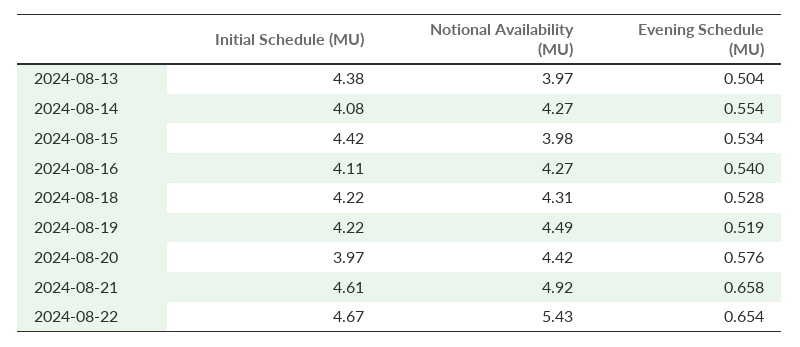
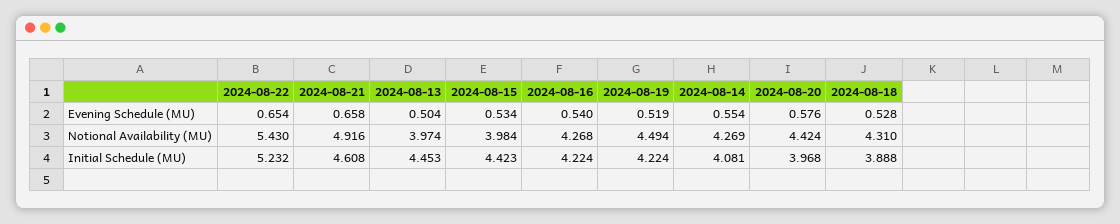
Initial Schedule (MU), 2024-08-13: 4.38 -> 4.453
Initial Schedule (MU), 2024-08-16: 4.11 -> 4.224
Initial Schedule (MU), 2024-08-18: 4.22 -> 3.888
Initial Schedule (MU), 2024-08-22: 4.67 -> 5.232

